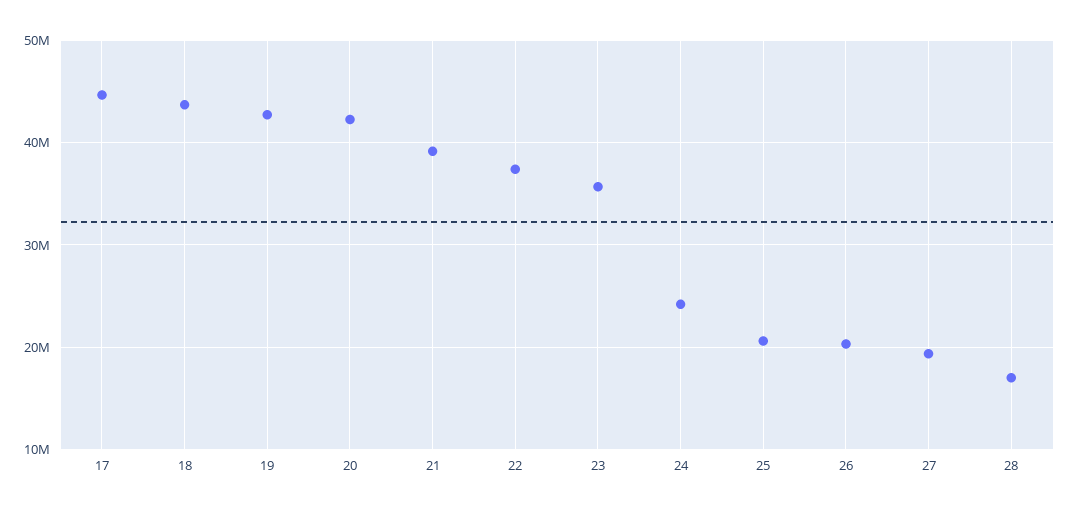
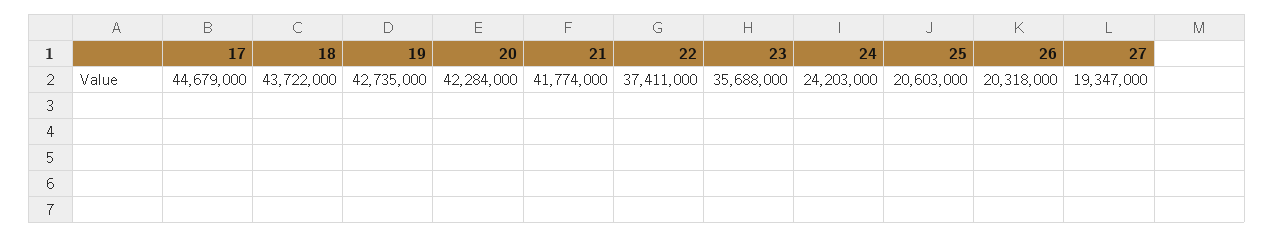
21: 39000000 -> 41774000
28: 17000000 -> none

